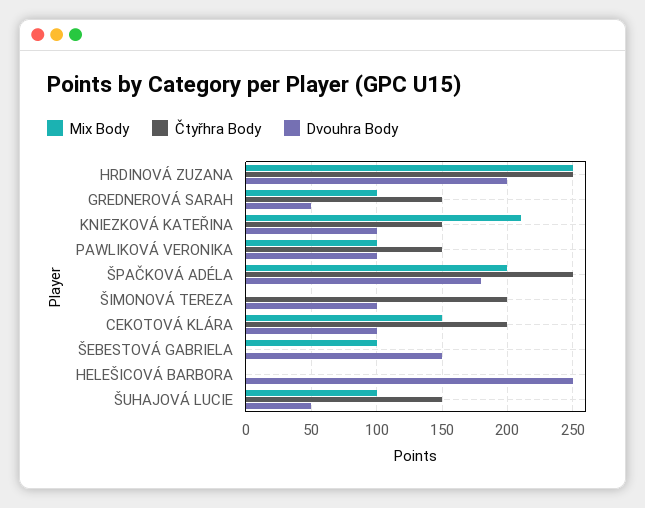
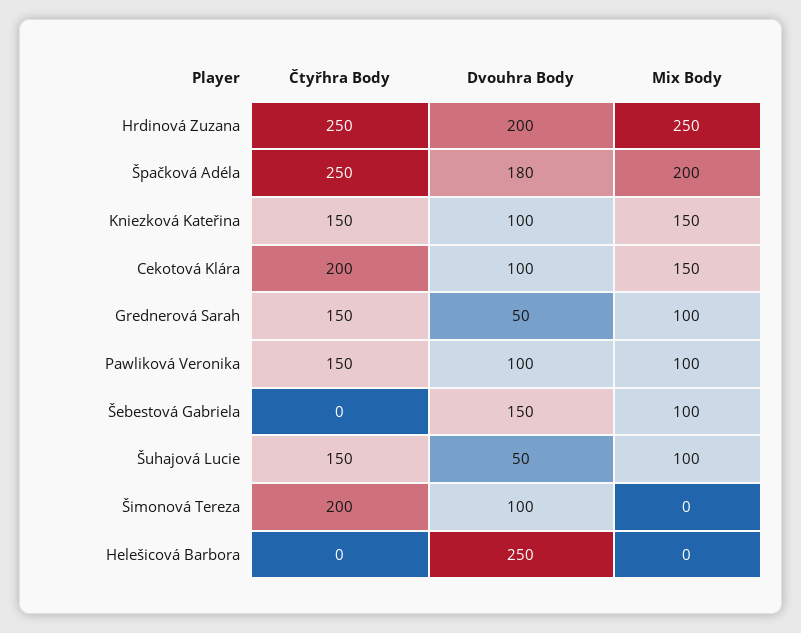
Mix Body, KNIEZKOVÁ KATEŘINA: 210 -> 150

